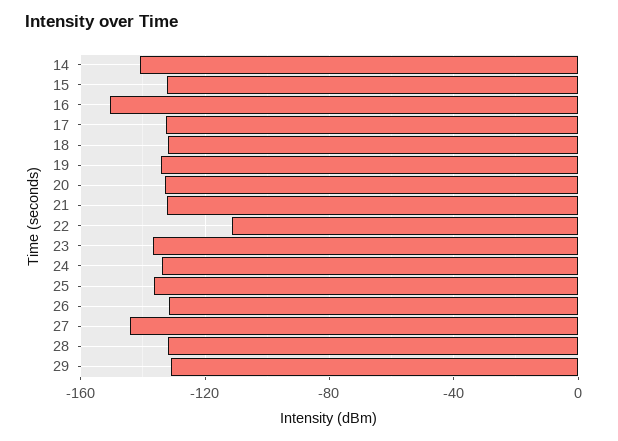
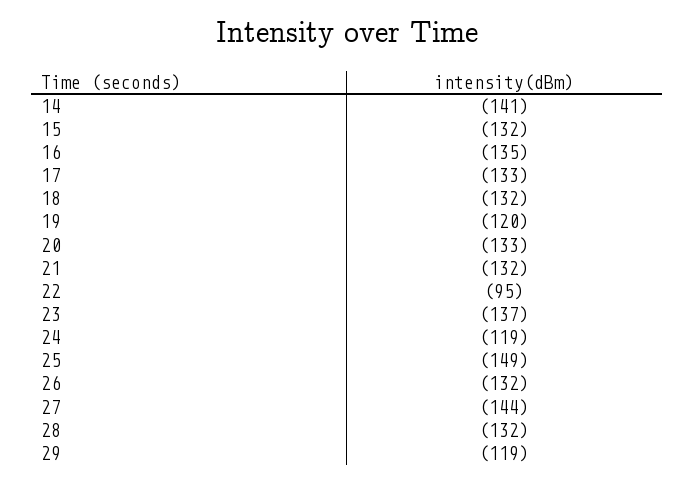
16: -150 -> -135
19: -135 -> -120
22: -110 -> -95
24: -135 -> -119
25: -135 -> -149
29: -130 -> -119

